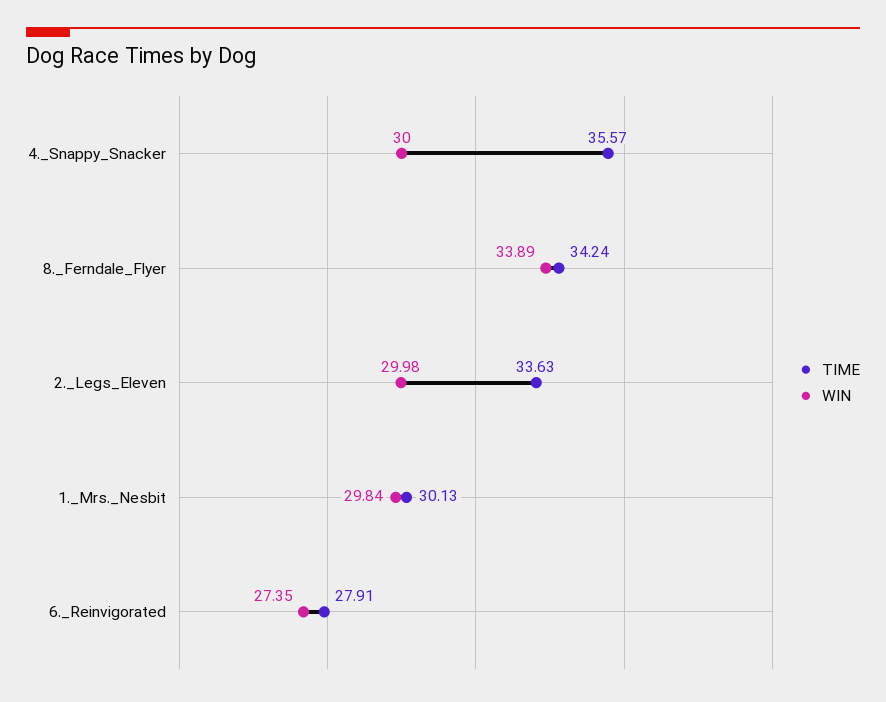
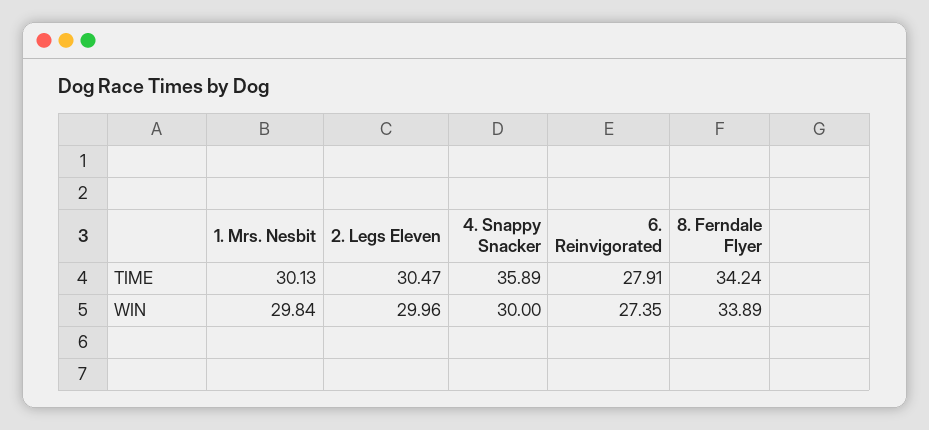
TIME, 4._Snappy_Snacker: 35.57 -> 35.89
TIME, 2._Legs_Eleven: 33.63 -> 30.47
WIN, 2._Legs_Eleven: 29.98 -> 29.96

